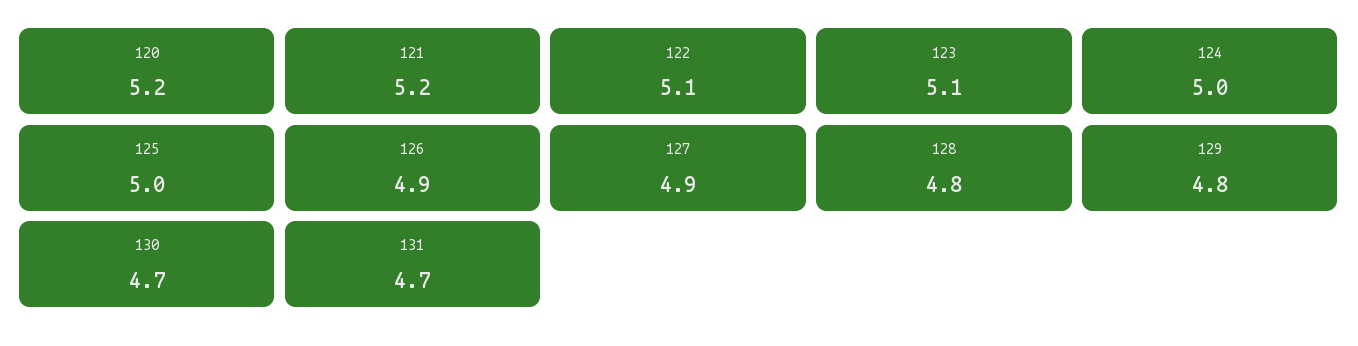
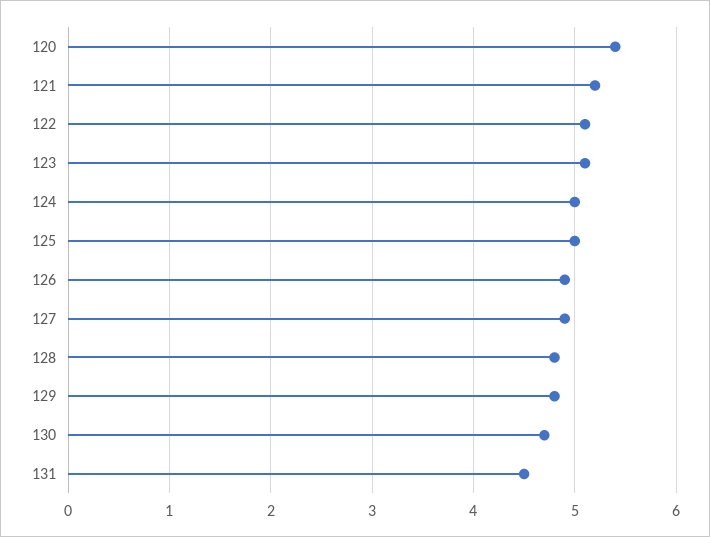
120: 5.2 -> 5.4
131: 4.7 -> 4.5

